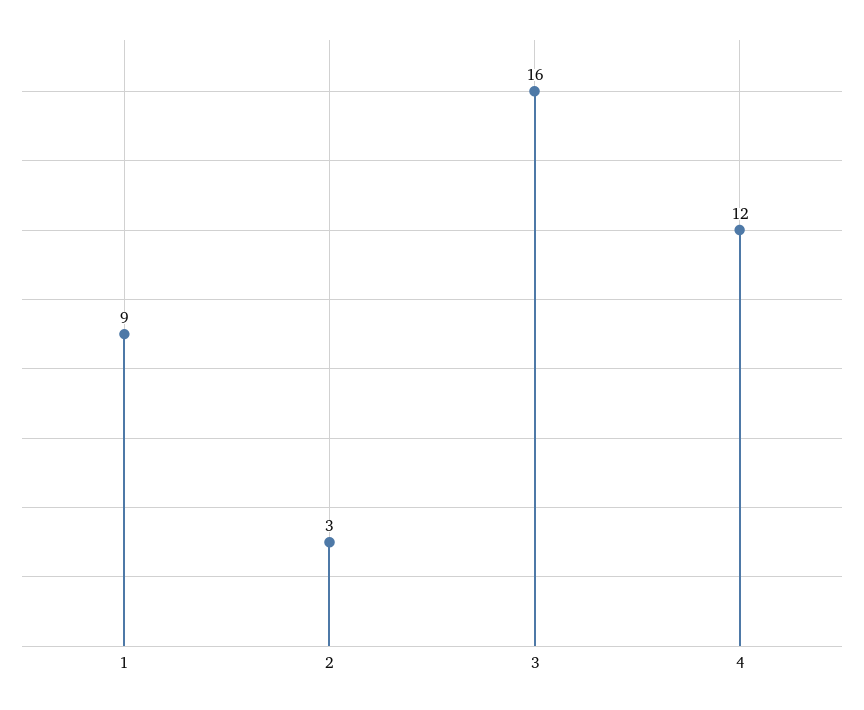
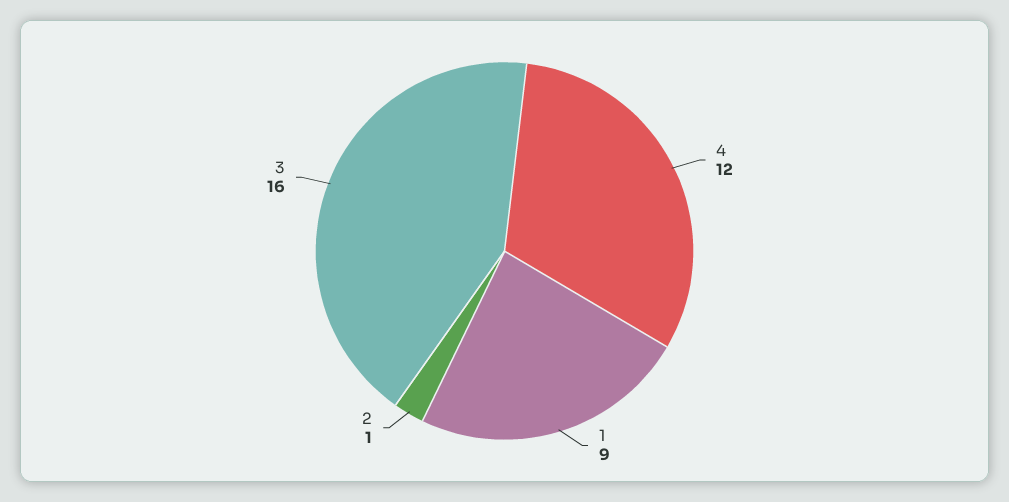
2: 3 -> 1

